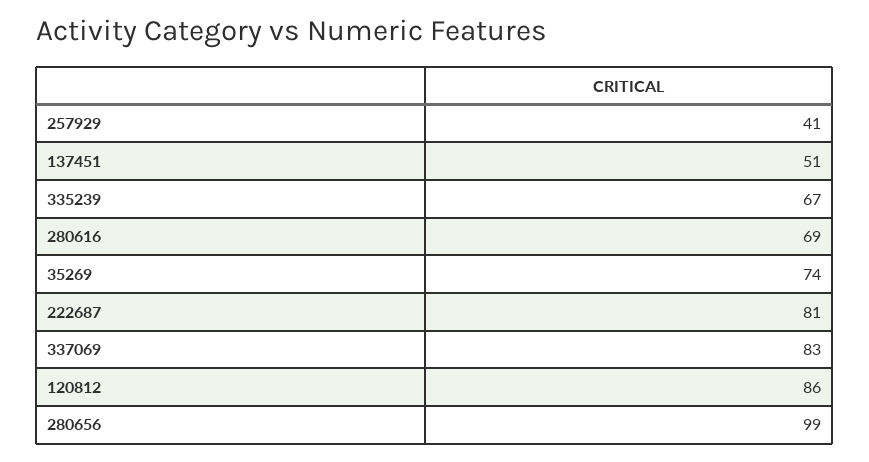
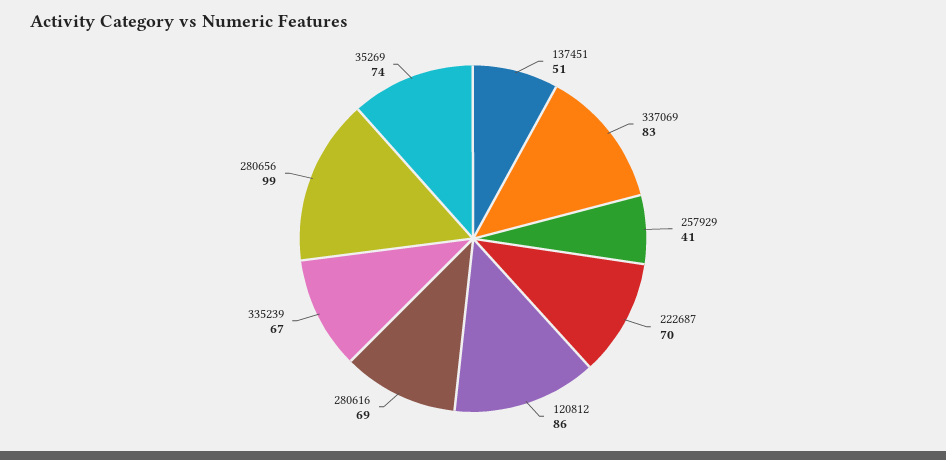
222687: 81 -> 70

